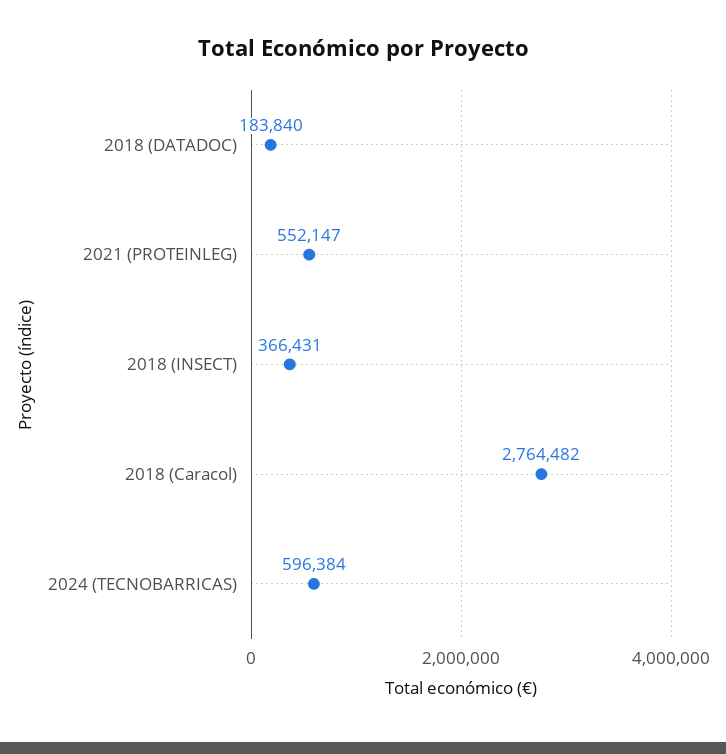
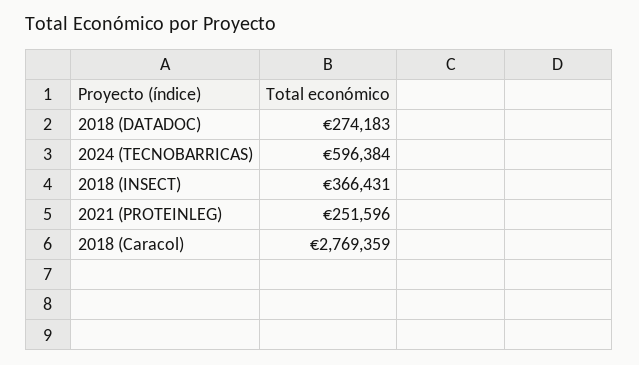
2018 (DATADOC): 183840 -> 274183
2021 (PROTEINLEG): 552147 -> 251596
2018 (Caracol): 2764482 -> 2769359

